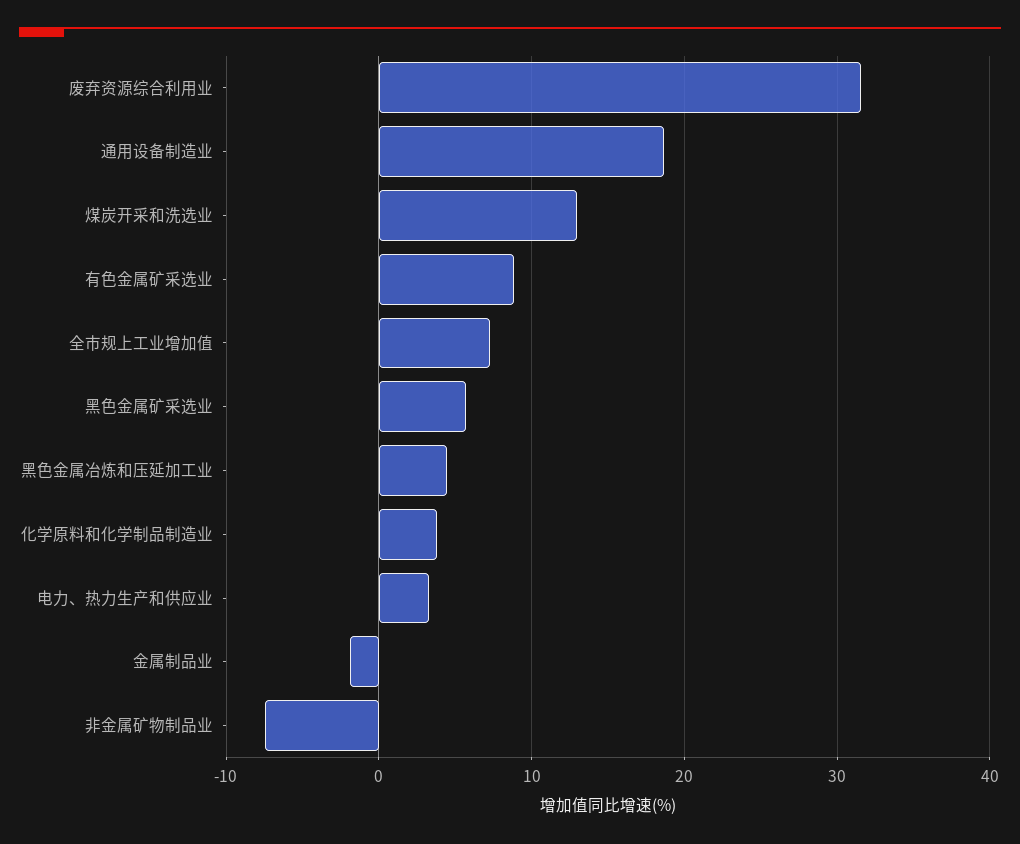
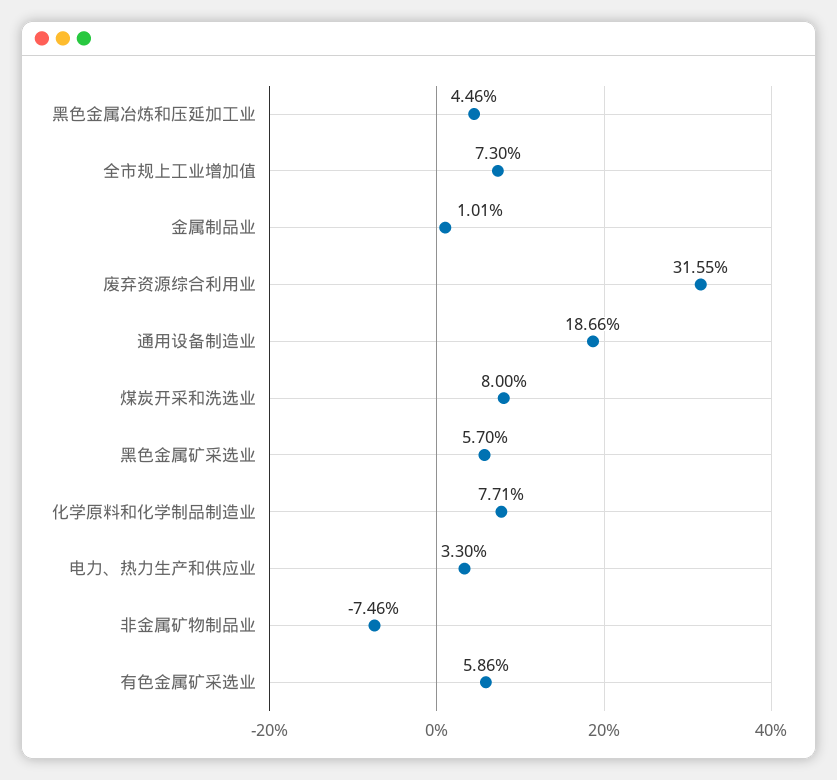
煤炭开采和洗选业: 13 -> 8
有色金属矿采选业: 9 -> 5.86
化学原料和化学制品制造业: 4 -> 7.71
金属制品业: -2 -> 1.01

